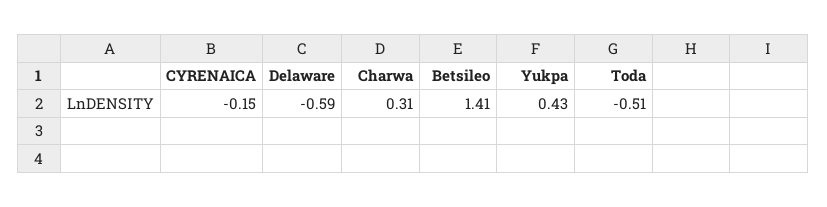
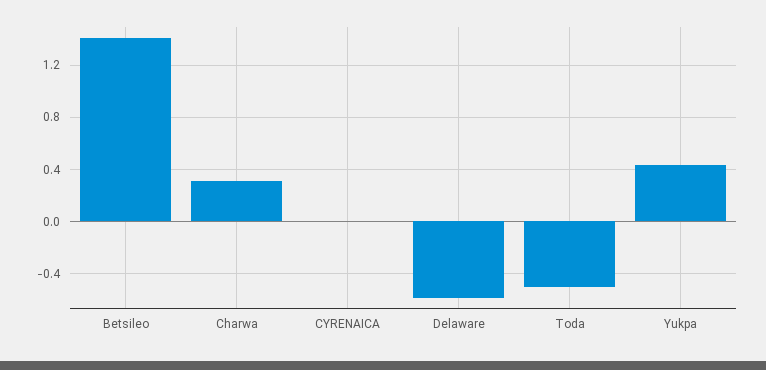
CYRENAICA: -0.15 -> 0

